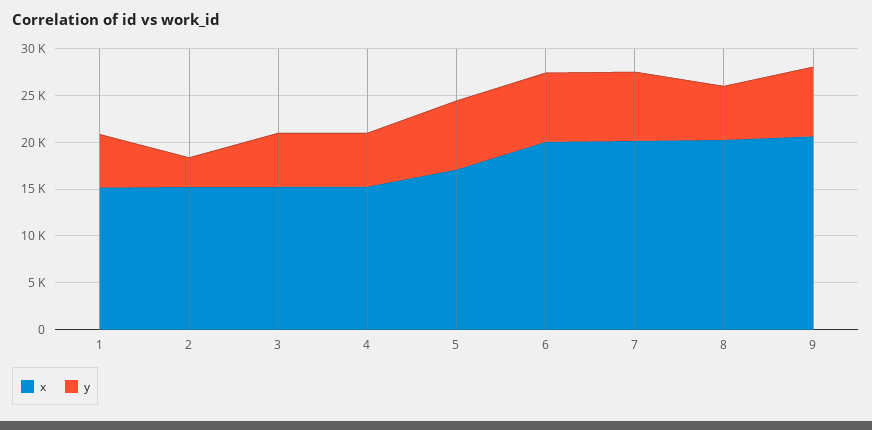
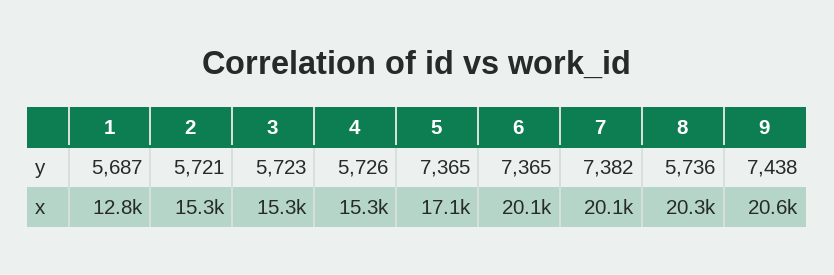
x, 1: 15000 -> 12800
y, 2: 3000 -> 5721

